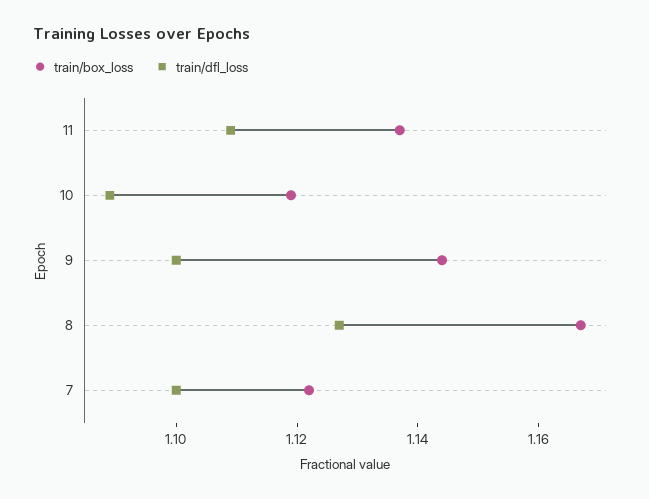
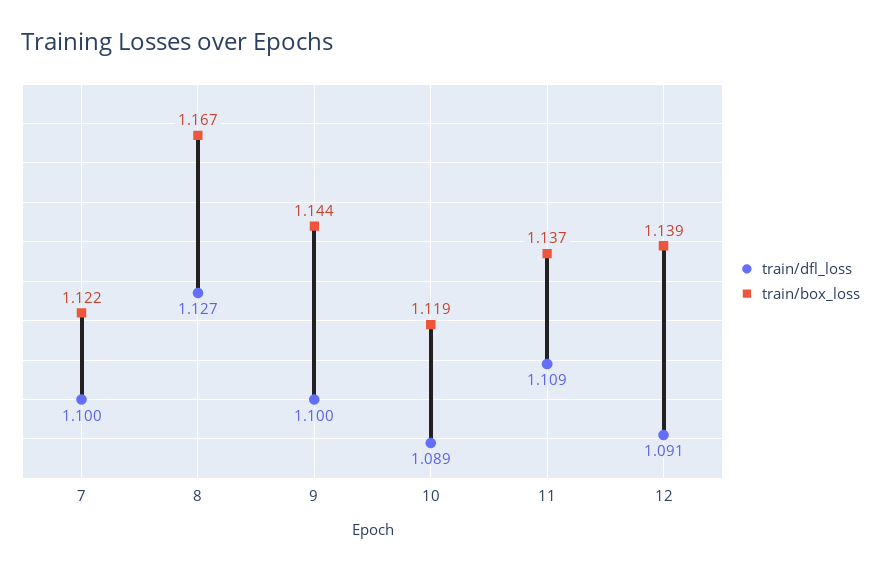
train/dfl_loss, 12: none -> 1.091
train/box_loss, 12: none -> 1.139

